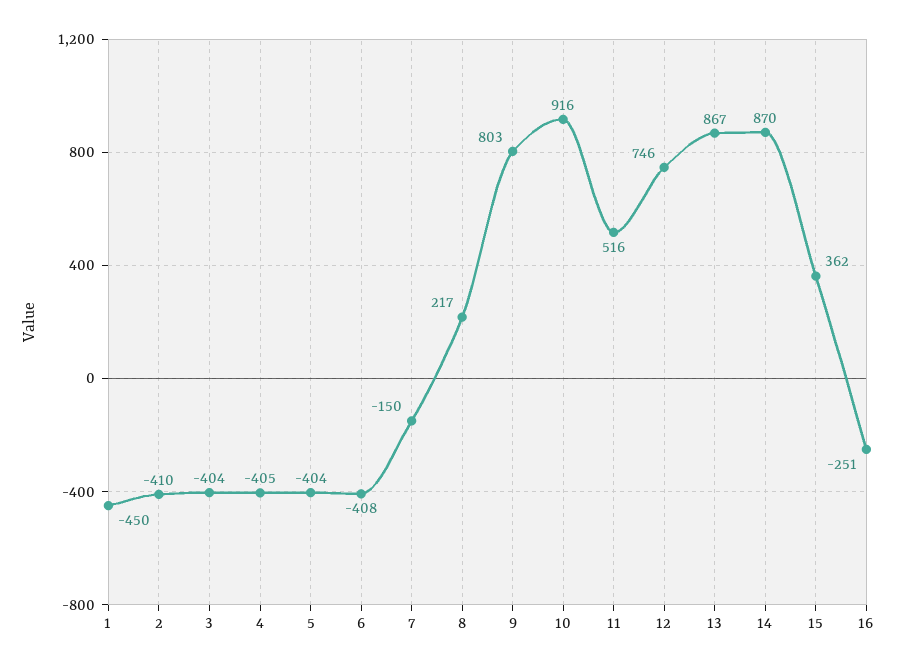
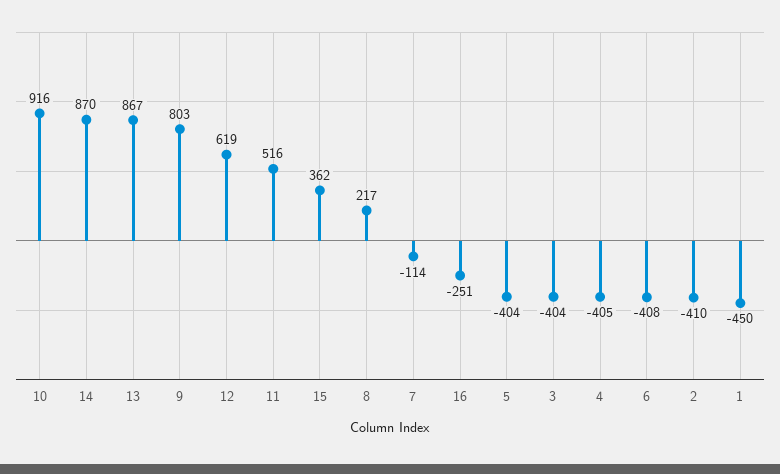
7: -150 -> -114
12: 746 -> 619

